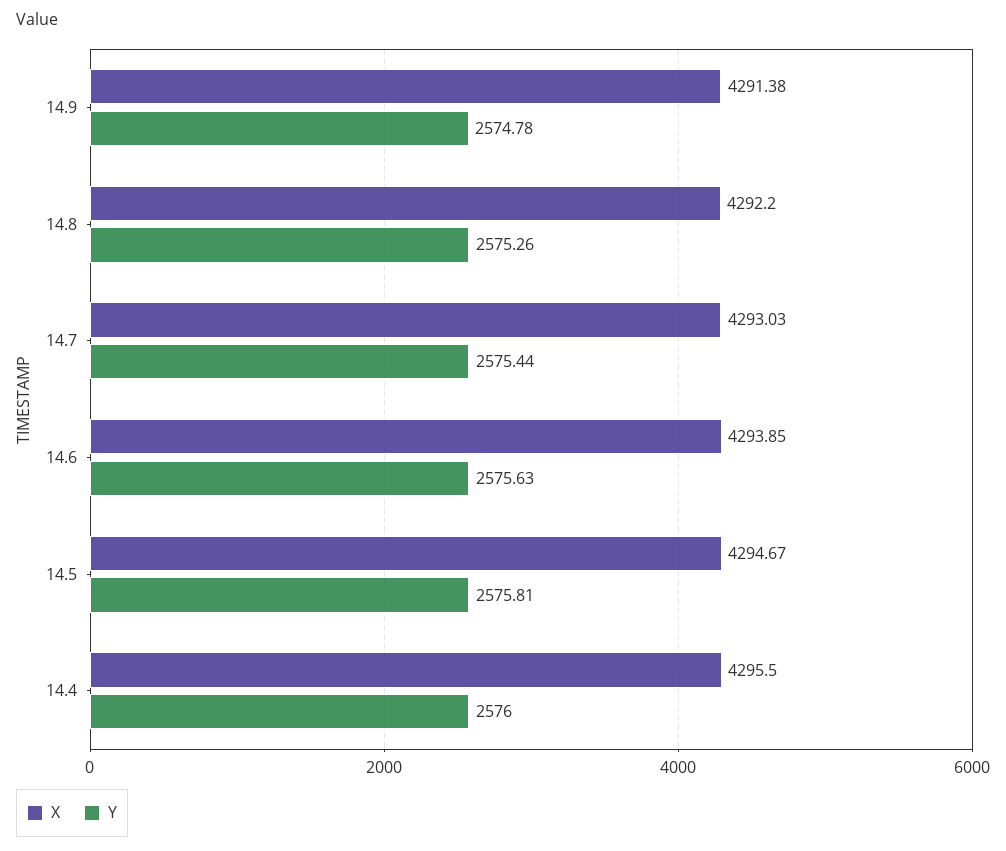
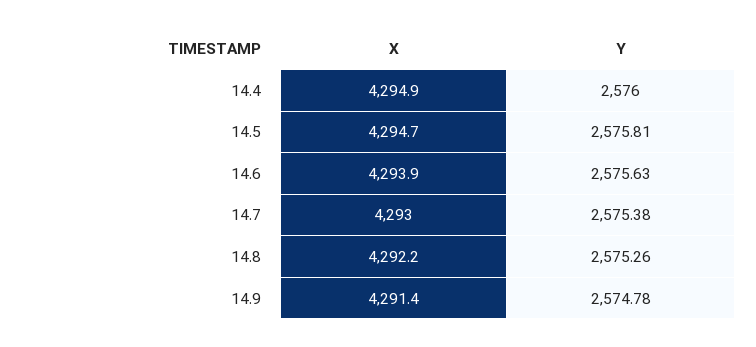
Y, 14.7: 2575.44 -> 2575.38
X, 14.4: 4295.5 -> 4294.9

